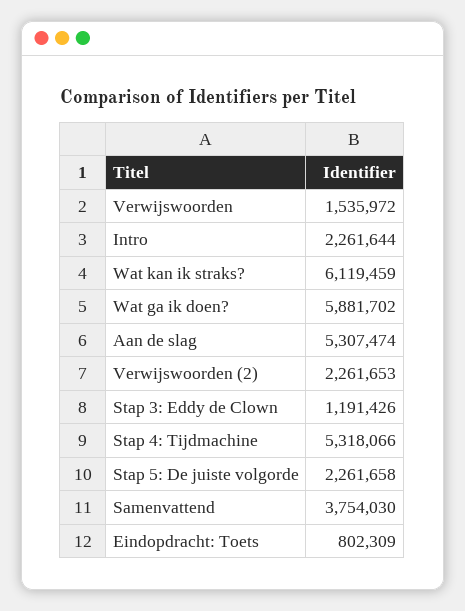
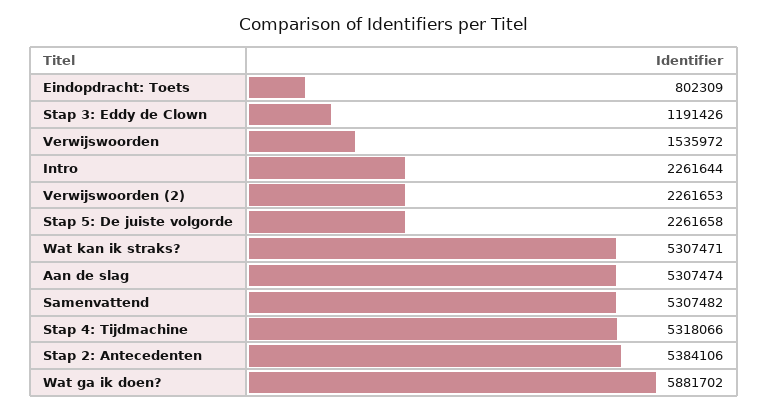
Wat kan ik straks?: 6119459 -> 5307471
Samenvattend: 3754030 -> 5307482
Stap 2: Antecedenten: none -> 5384106

